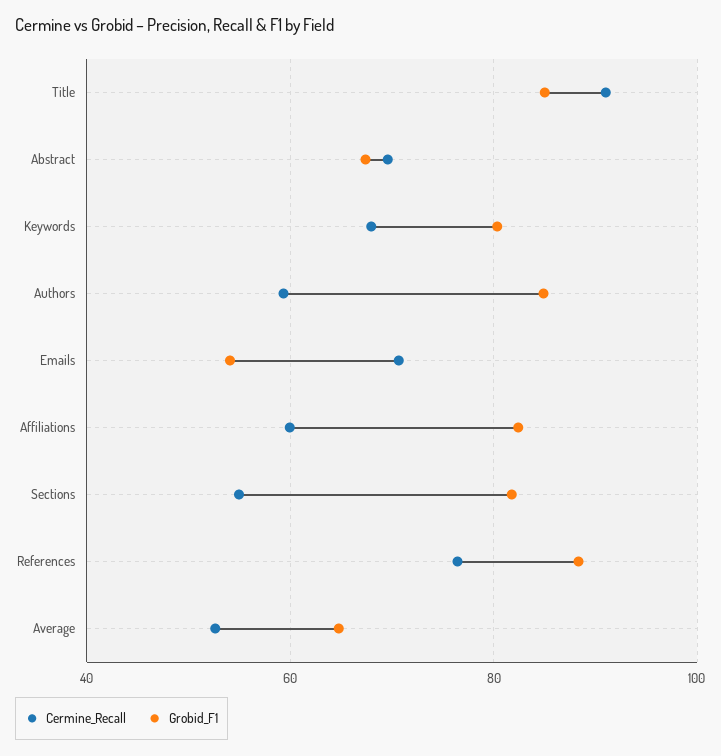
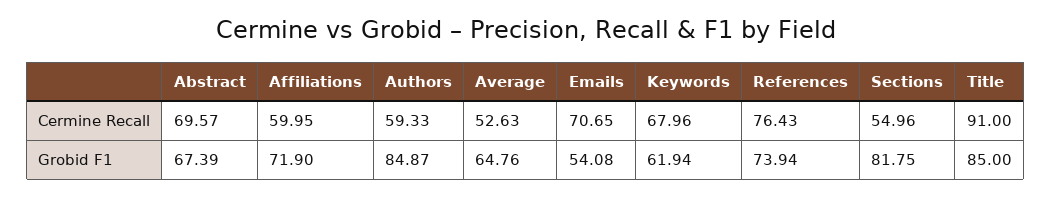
Grobid_F1, Keywords: 80 -> 61.94
Grobid_F1, Affiliations: 82 -> 71.9
Grobid_F1, References: 88 -> 73.94

